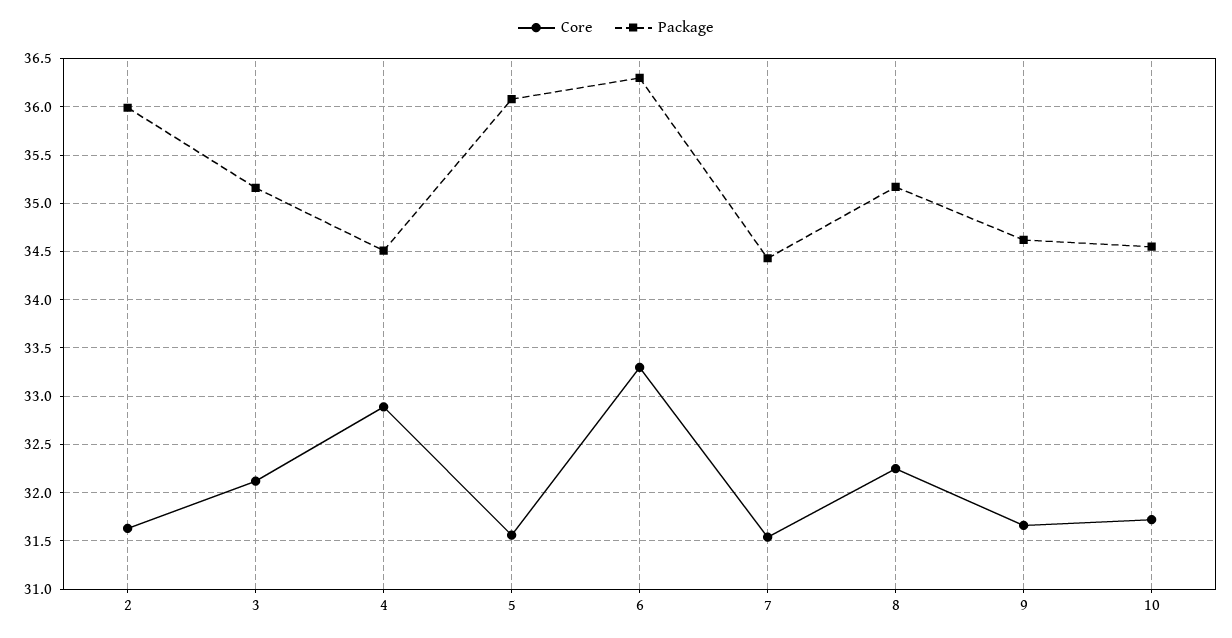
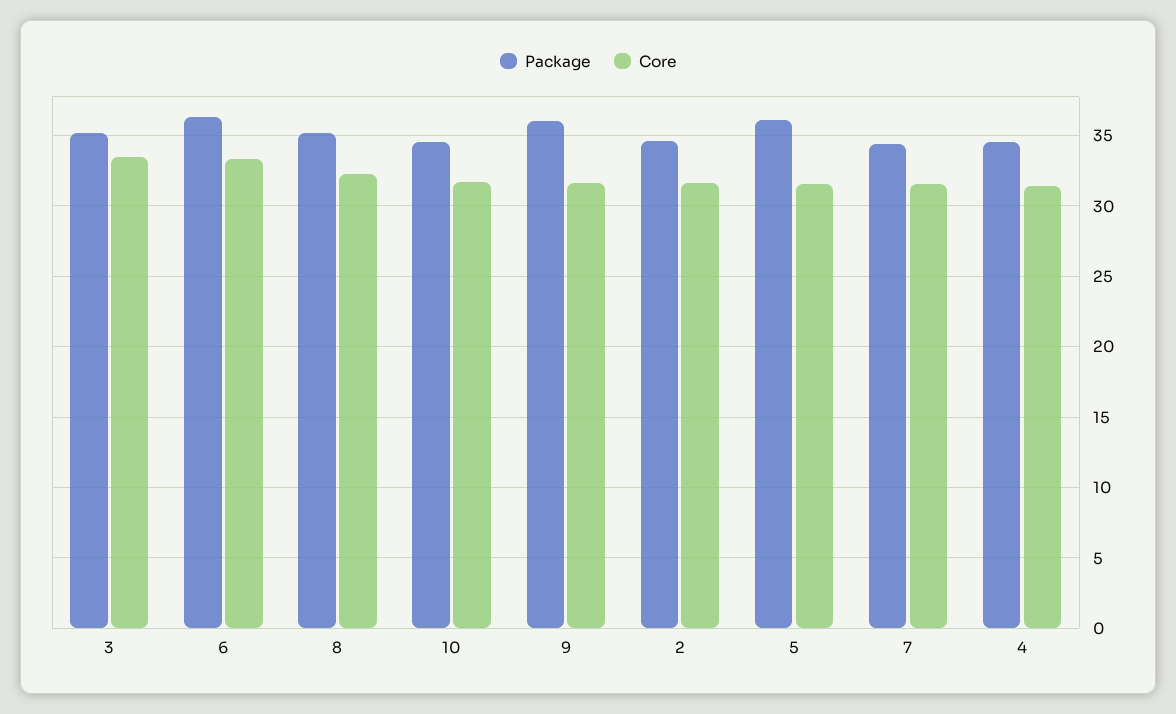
Package, 2: 36 -> 34.5
Core, 3: 32.1 -> 33.5
Core, 4: 32.9 -> 31.5
Package, 9: 34.6 -> 36

